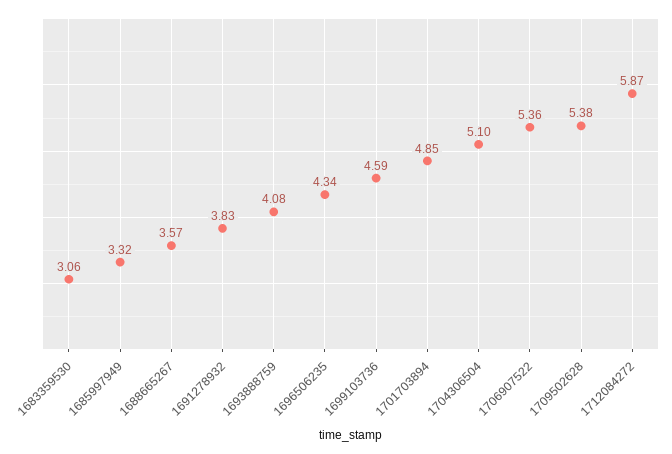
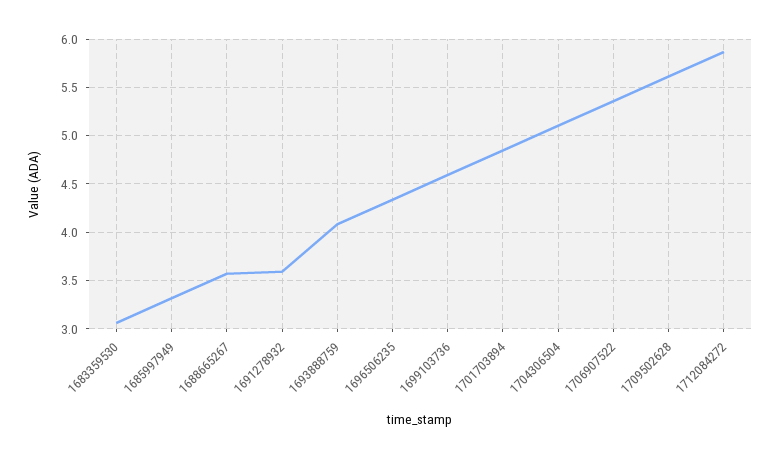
1691278932: 3.83 -> 3.6
1709502628: 5.38 -> 5.6

